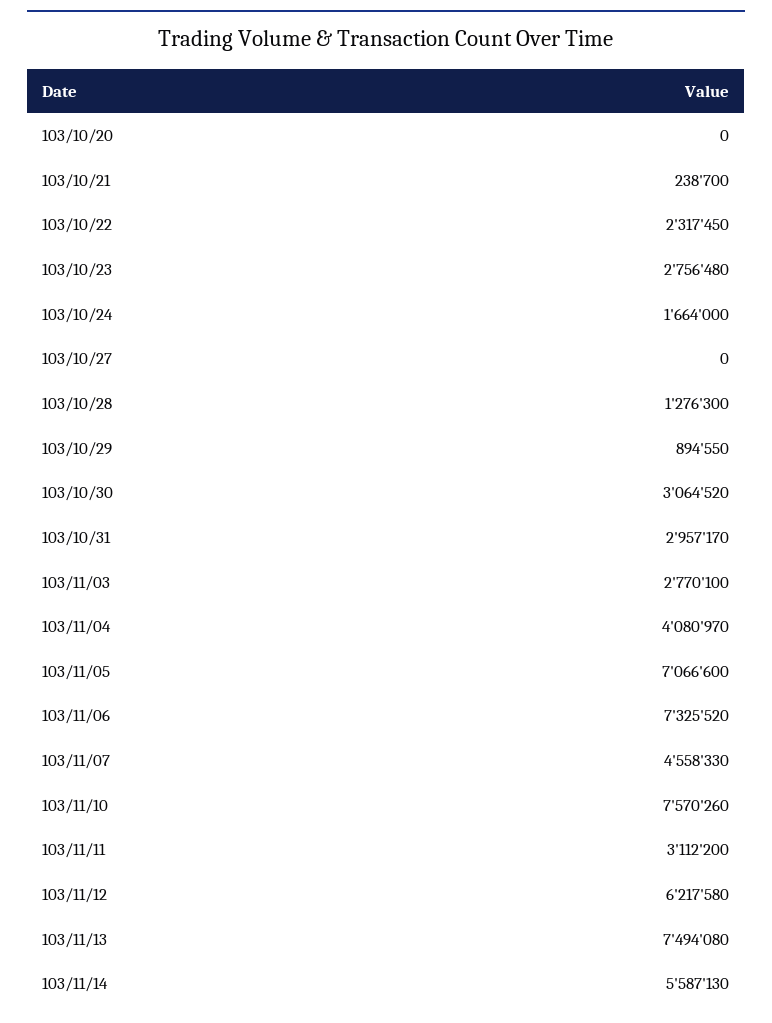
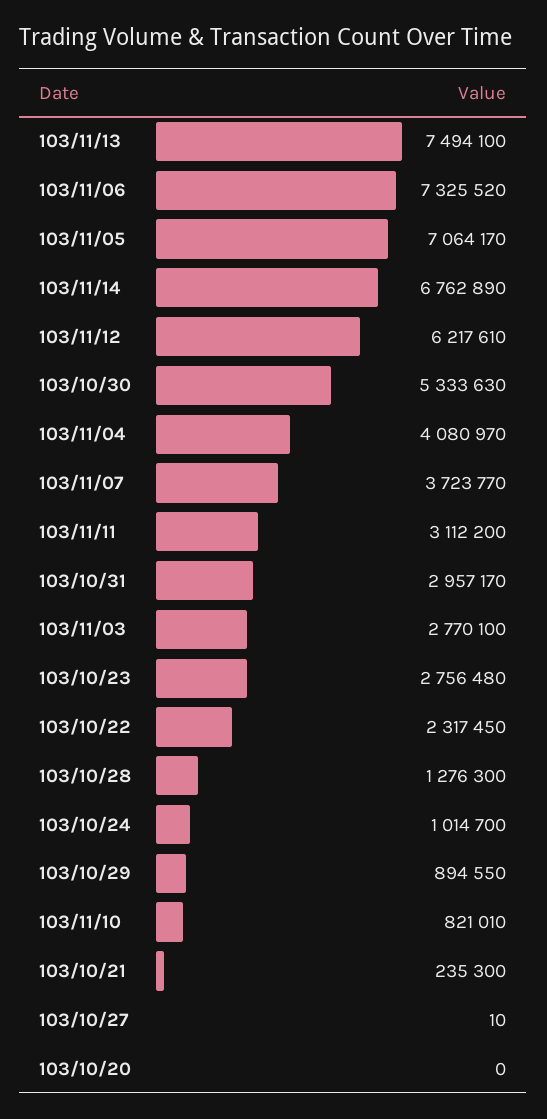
103/10/21: 238700 -> 235300
103/10/24: 1664000 -> 1014700
103/10/27: 0 -> 10
103/10/30: 3064520 -> 5333630
103/11/05: 7066600 -> 7064170
103/11/07: 4558330 -> 3723770
103/11/10: 7570260 -> 821010
103/11/12: 6217580 -> 6217610
103/11/13: 7494080 -> 7494100
103/11/14: 5587130 -> 6762890

